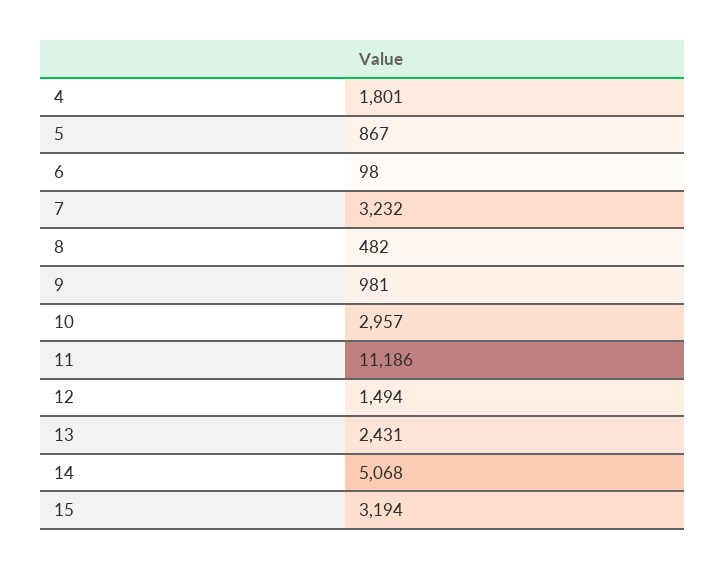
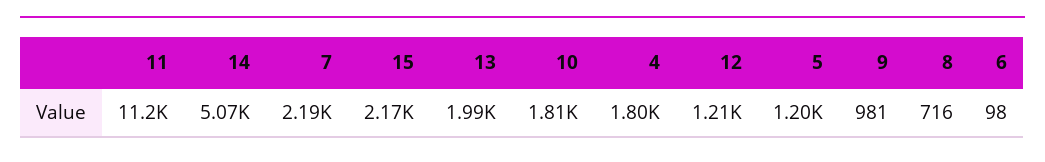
5: 867 -> 1200
7: 3232 -> 2190
8: 482 -> 716
10: 2957 -> 1810
12: 1494 -> 1210
13: 2431 -> 1990
15: 3194 -> 2170

